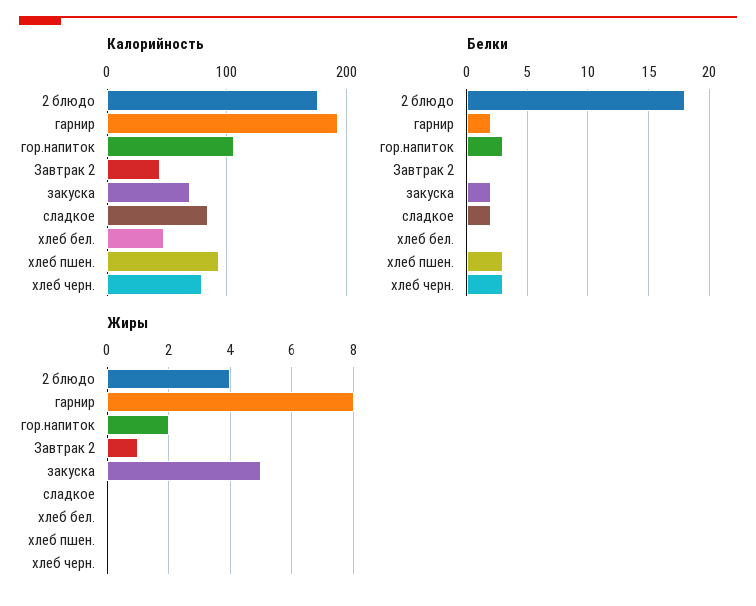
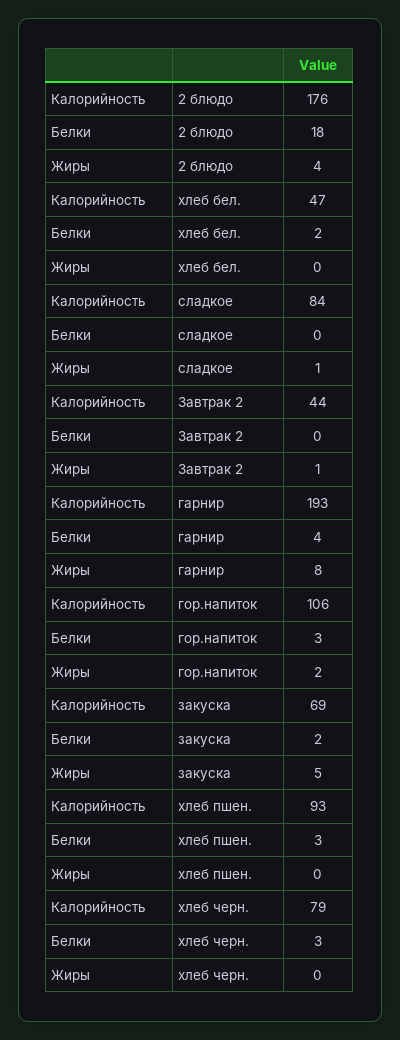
Белки, гарнир: 2 -> 4
Белки, сладкое: 2 -> 0
Белки, хлеб бел.: 0 -> 2
Жиры, сладкое: 0 -> 1

